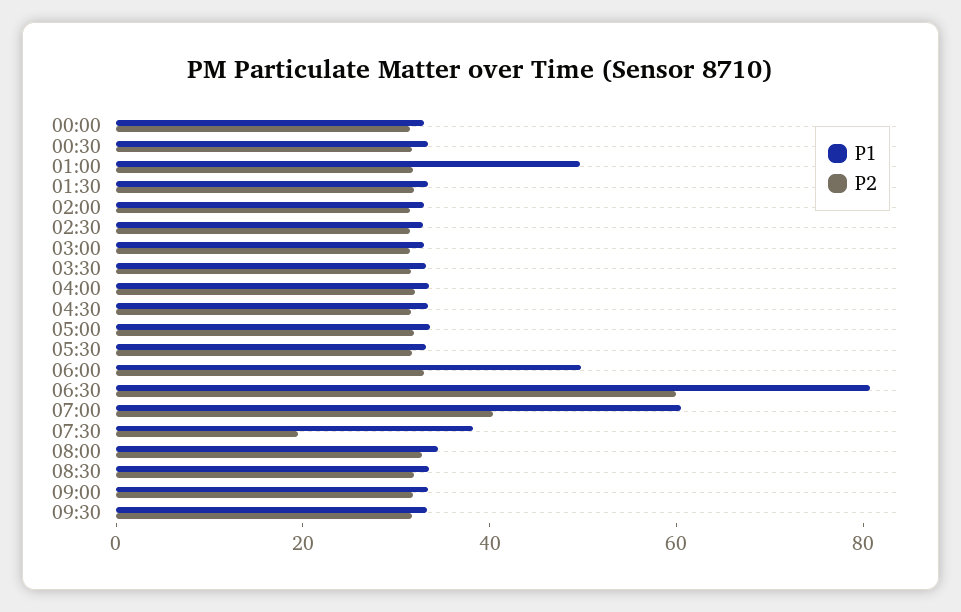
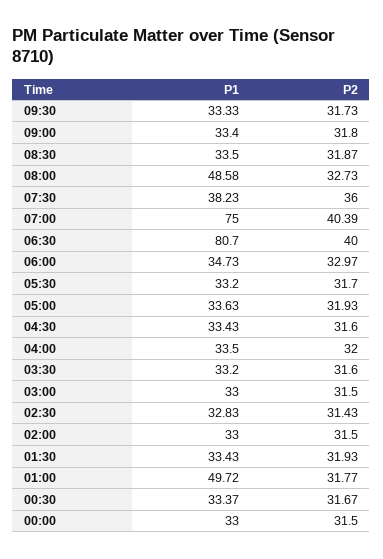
P1, 06:00: 50 -> 34.73
P2, 06:30: 60 -> 40
P1, 07:00: 60 -> 75
P2, 07:30: 20 -> 36
P1, 08:00: 35 -> 48.58

